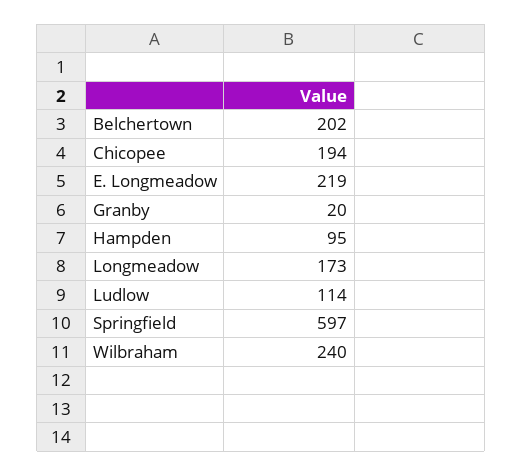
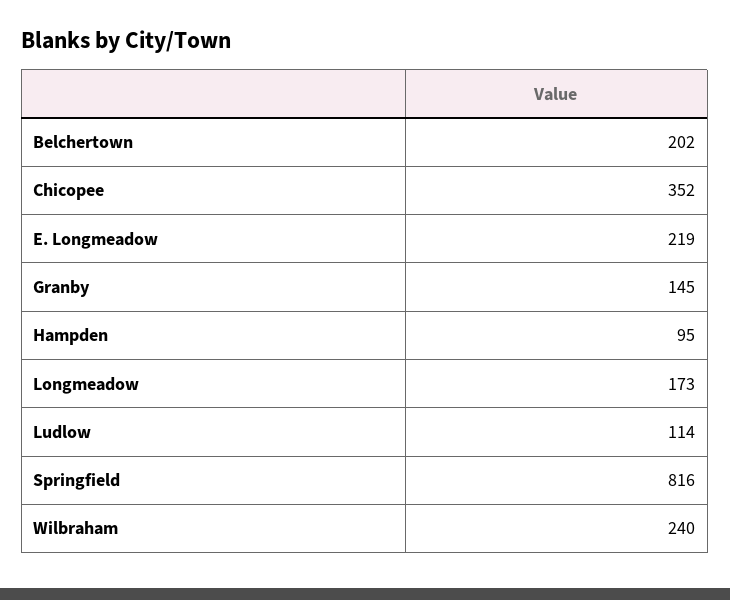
Chicopee: 194 -> 352
Granby: 20 -> 145
Springfield: 597 -> 816

